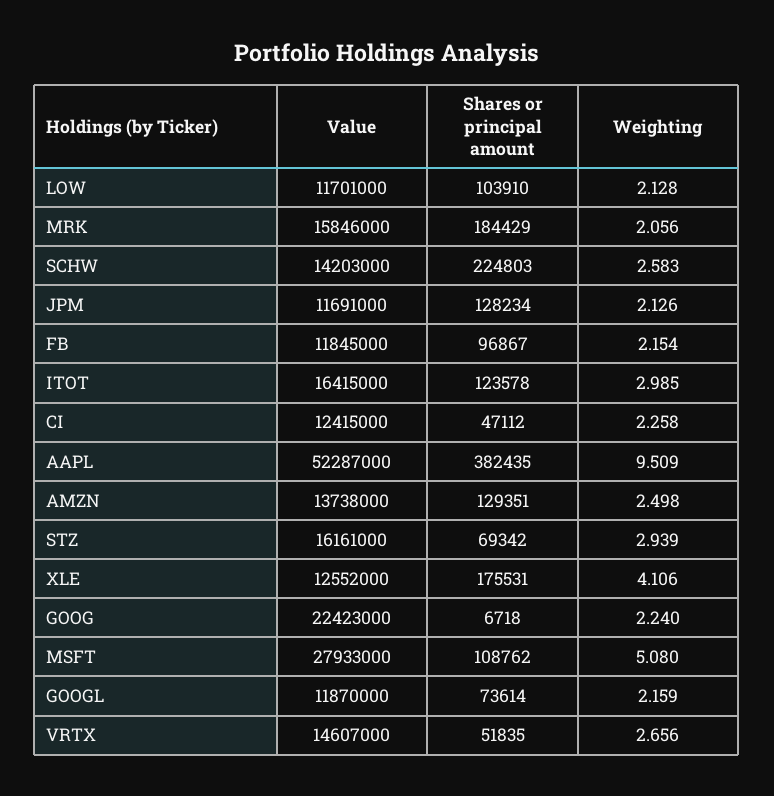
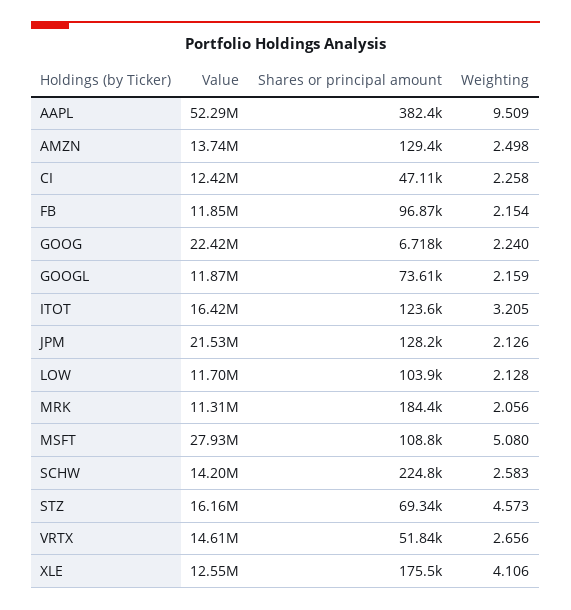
Value, MRK: 15846000 -> 11310000
Value, JPM: 11691000 -> 21530000
Weighting, ITOT: 2.985 -> 3.205
Weighting, STZ: 2.939 -> 4.573

